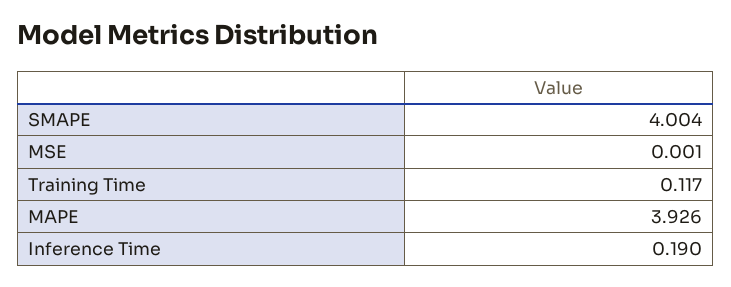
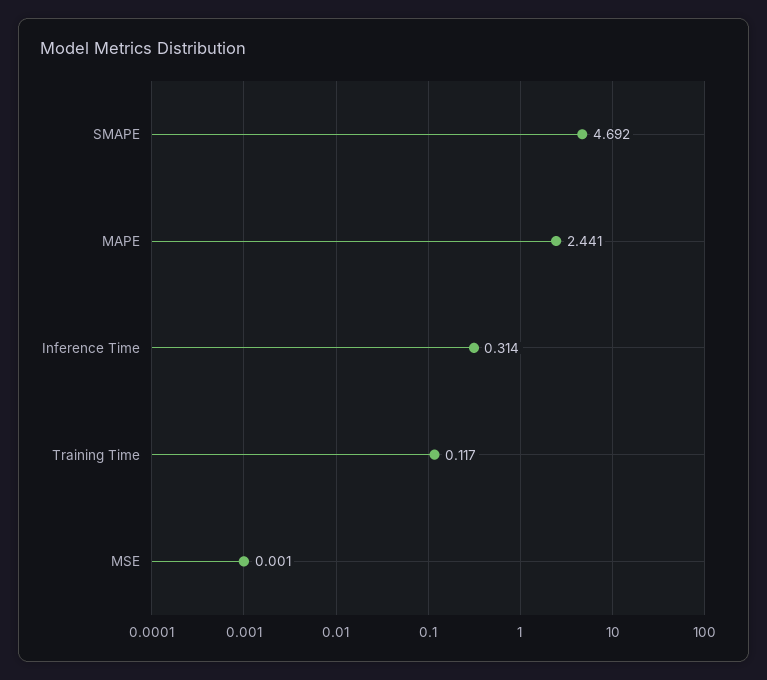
SMAPE: 4.004 -> 4.692
MAPE: 3.926 -> 2.441
Inference Time: 0.19 -> 0.314

